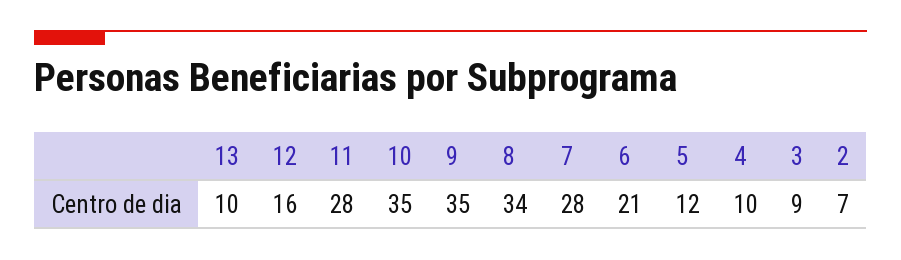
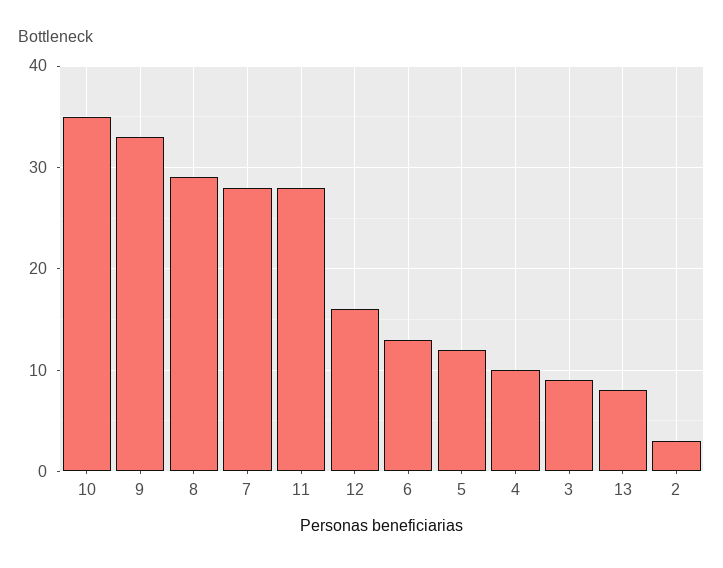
13: 10 -> 8
9: 35 -> 33
8: 34 -> 29
6: 21 -> 13
2: 7 -> 3

